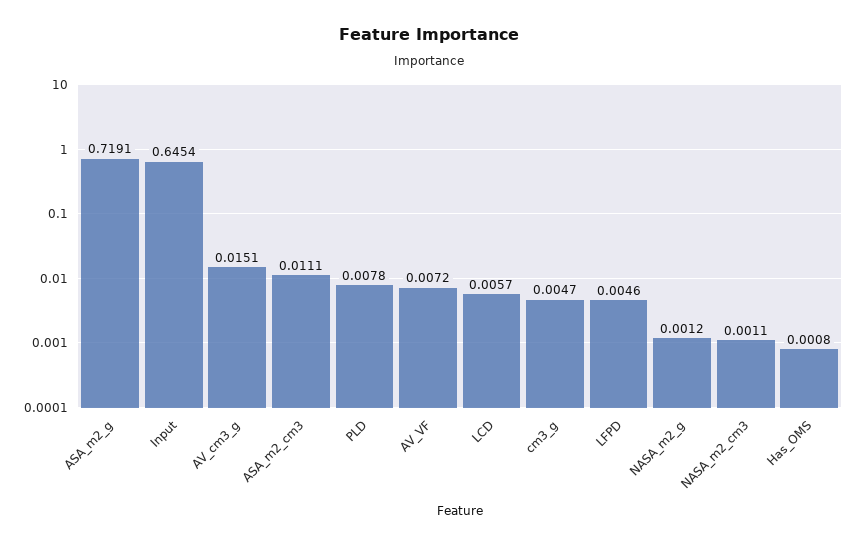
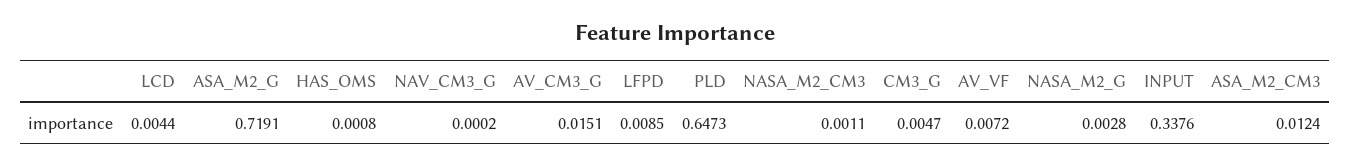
Input: 0.6454 -> 0.3376
ASA_m2_cm3: 0.0111 -> 0.0124
PLD: 0.0078 -> 0.6473
LCD: 0.0057 -> 0.0044
LFPD: 0.0046 -> 0.0085
NASA_m2_g: 0.0012 -> 0.0028
NAV_CM3_G: none -> 0.0002

